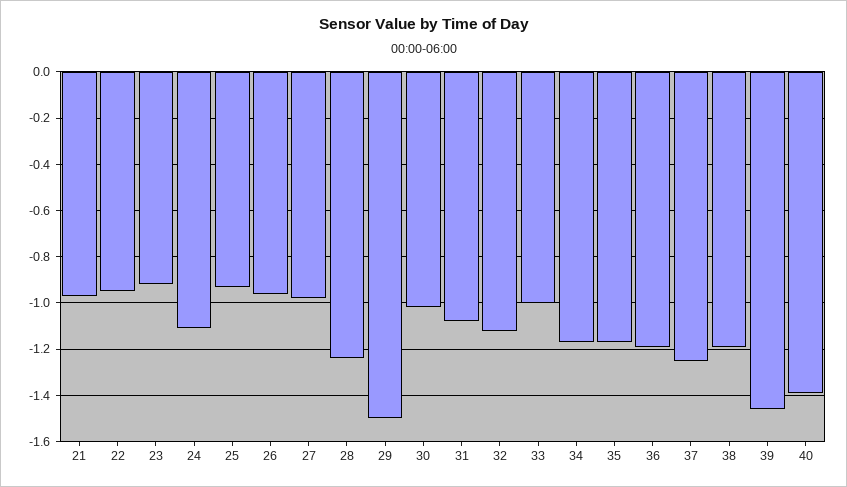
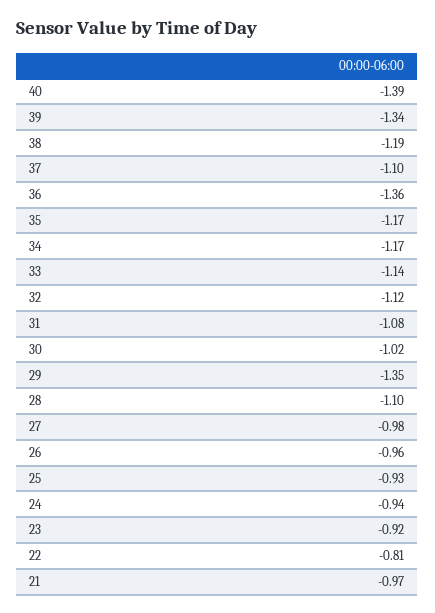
22: -0.95 -> -0.81
24: -1.1 -> -0.94
28: -1.25 -> -1.1
29: -1.5 -> -1.35
33: -1 -> -1.14
36: -1.2 -> -1.36
37: -1.25 -> -1.1
39: -1.45 -> -1.34

